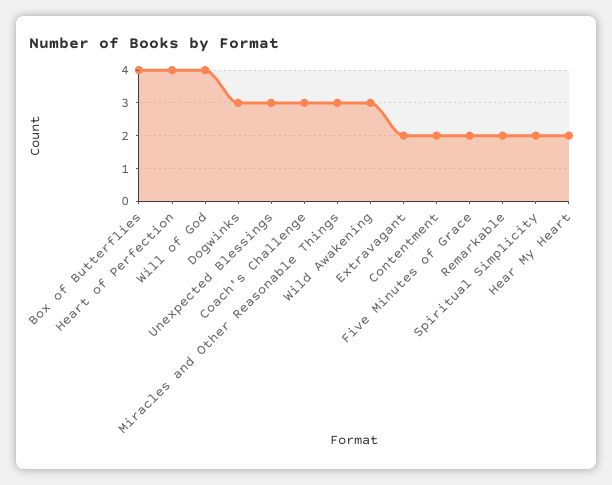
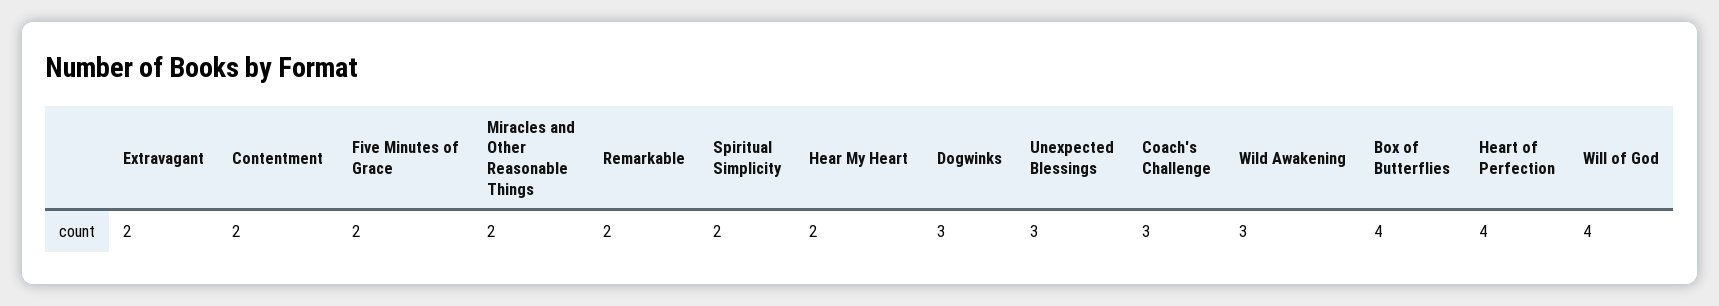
Miracles and Other Reasonable Things: 3 -> 2

